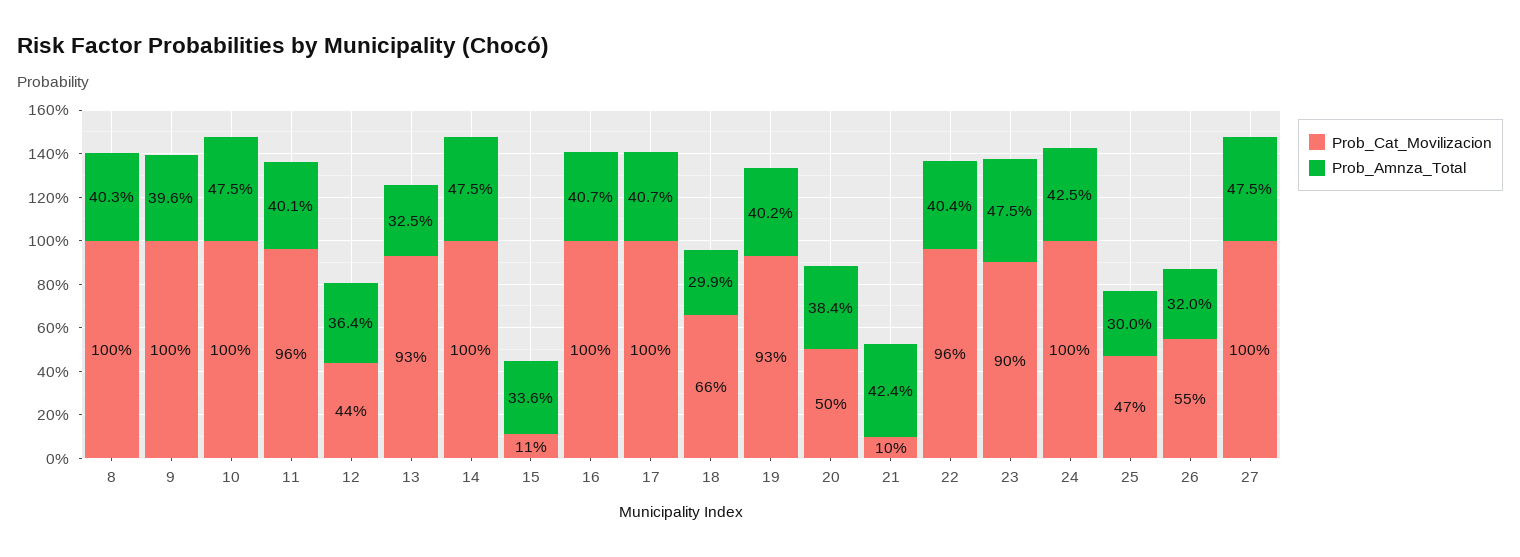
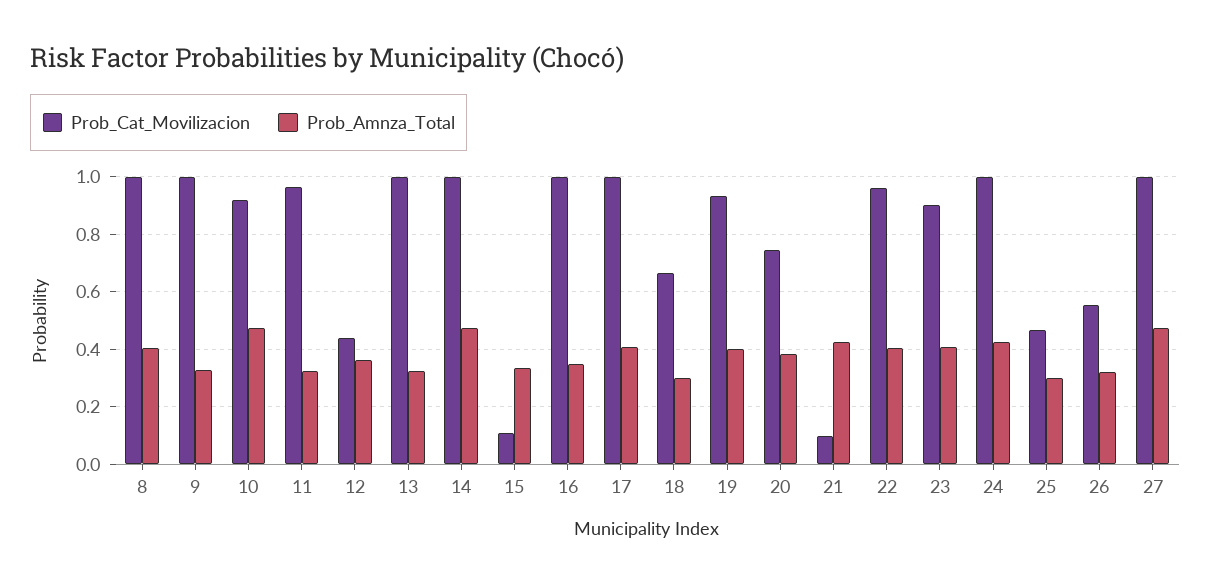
Prob_Amnza_Total, 9: 0.396 -> 0.325
Prob_Cat_Movilizacion, 10: 1 -> 0.925
Prob_Amnza_Total, 11: 0.401 -> 0.325
Prob_Cat_Movilizacion, 13: 0.93 -> 1
Prob_Amnza_Total, 16: 0.407 -> 0.35
Prob_Cat_Movilizacion, 20: 0.5 -> 0.75
Prob_Amnza_Total, 23: 0.475 -> 0.4

